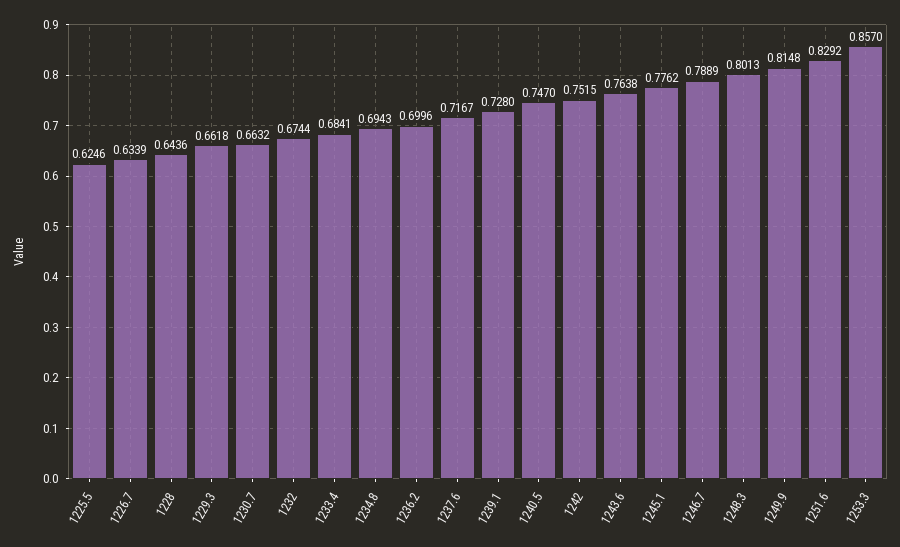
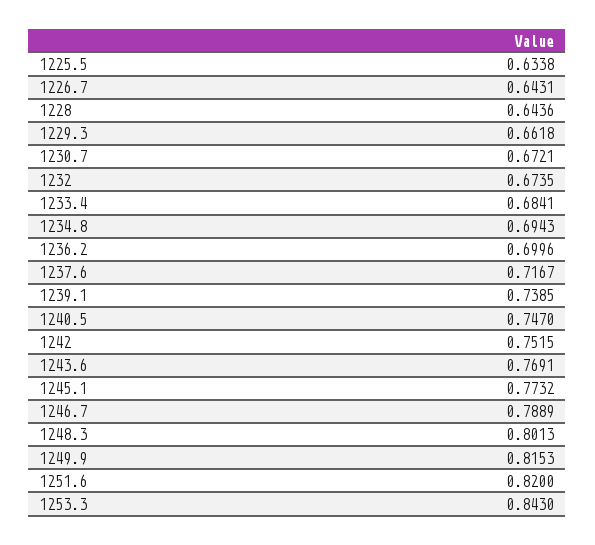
1225.5: 0.6246 -> 0.6338
1226.7: 0.6339 -> 0.6431
1230.7: 0.6632 -> 0.6721
1232: 0.6744 -> 0.6735
1239.1: 0.728 -> 0.7385
1243.6: 0.7638 -> 0.7691
1245.1: 0.7762 -> 0.7732
1249.9: 0.8148 -> 0.8153
1251.6: 0.8292 -> 0.82
1253.3: 0.857 -> 0.843

